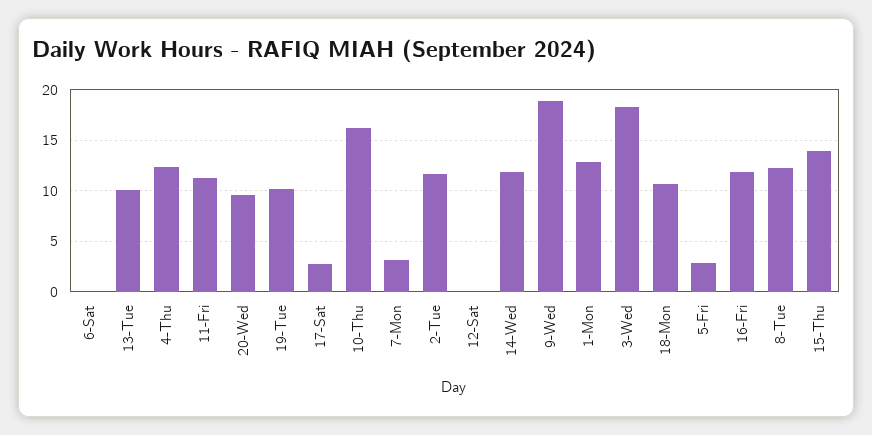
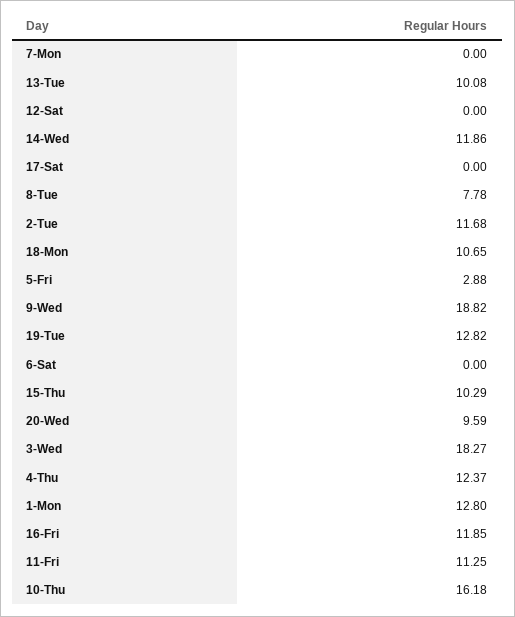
19-Tue: 10 -> 12.82
17-Sat: 3 -> 0
7-Mon: 3 -> 0
8-Tue: 12 -> 7.78
15-Thu: 14 -> 10.29

